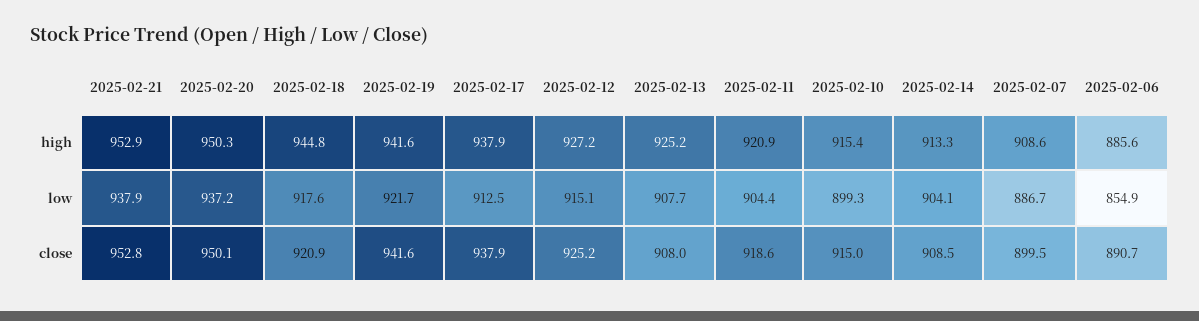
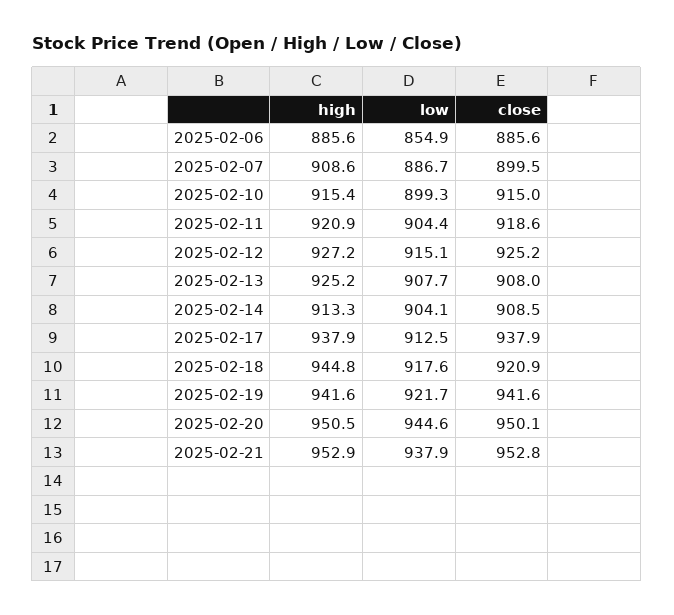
2025-02-20, high: 950.3 -> 950.5
2025-02-20, low: 937.2 -> 944.6
2025-02-06, close: 890.7 -> 885.6

